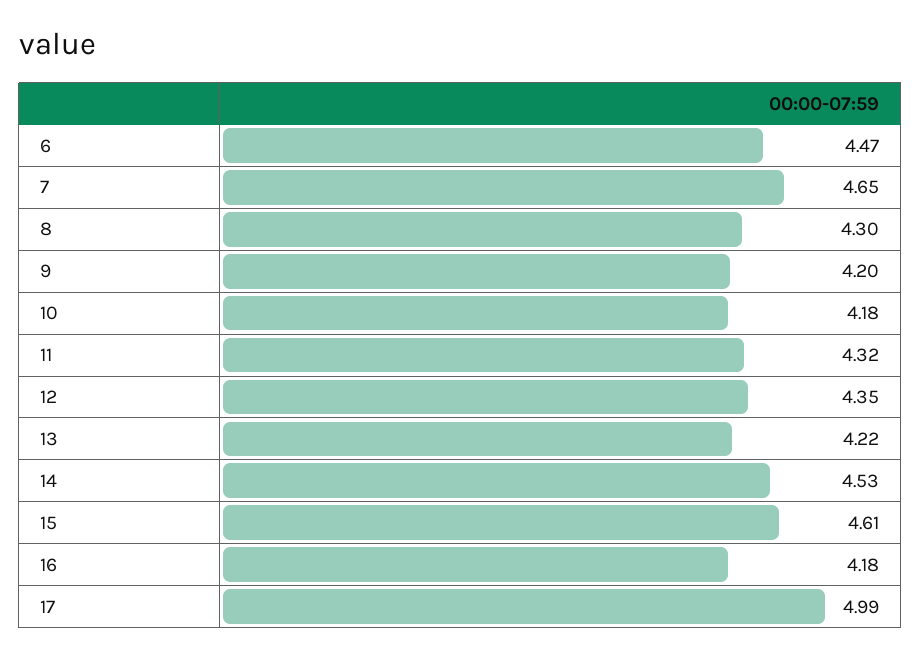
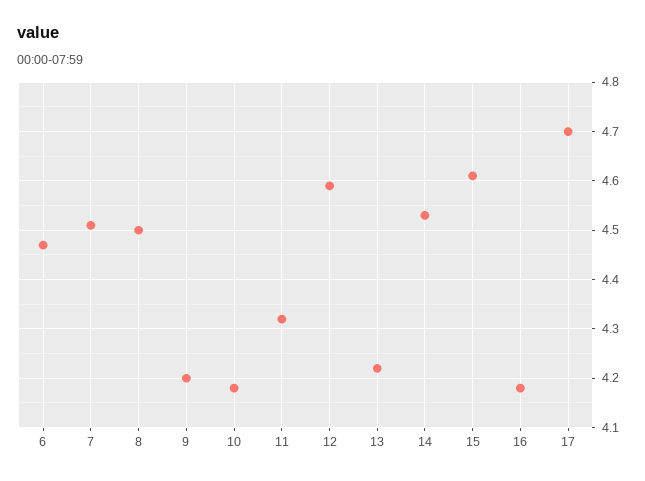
7: 4.65 -> 4.5
8: 4.3 -> 4.5
12: 4.35 -> 4.6
17: 4.99 -> 4.7

